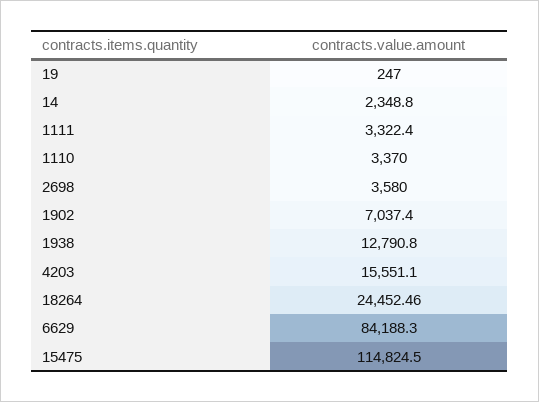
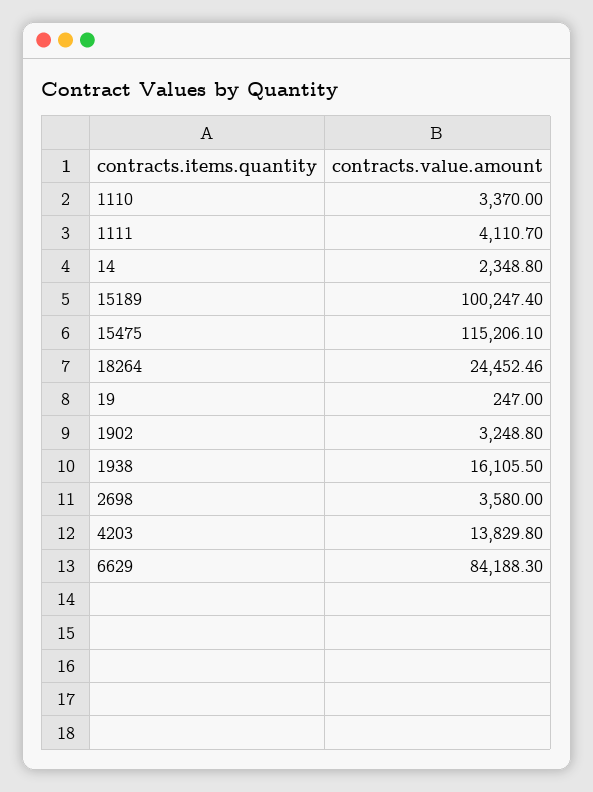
1111: 3322.4 -> 4110.7
1902: 7037.4 -> 3248.8
1938: 12790.8 -> 16105.5
4203: 15551.1 -> 13829.8
15475: 114824.5 -> 115206.1
15189: none -> 100247.4

